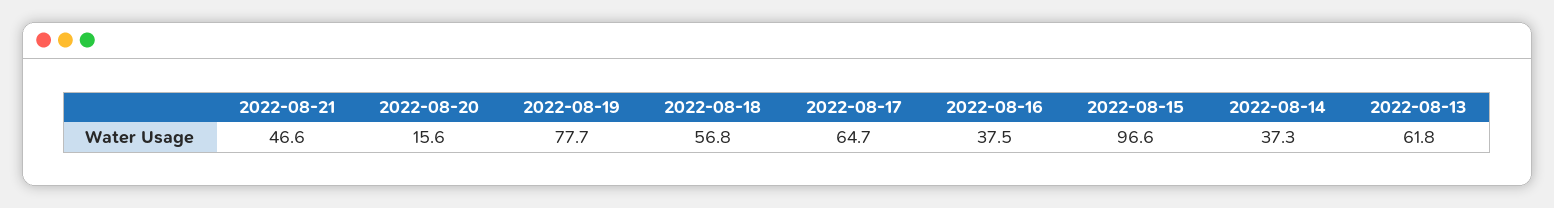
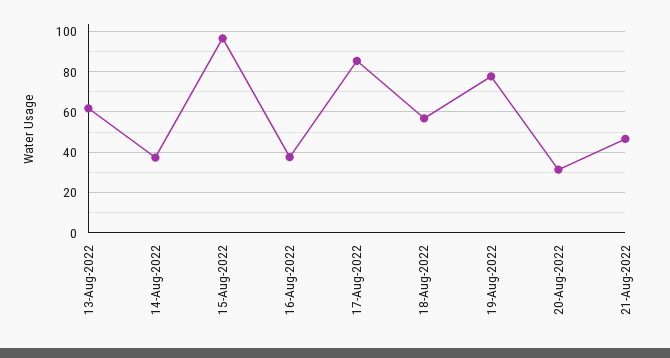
2022-08-20: 15.6 -> 30
2022-08-17: 64.7 -> 85

